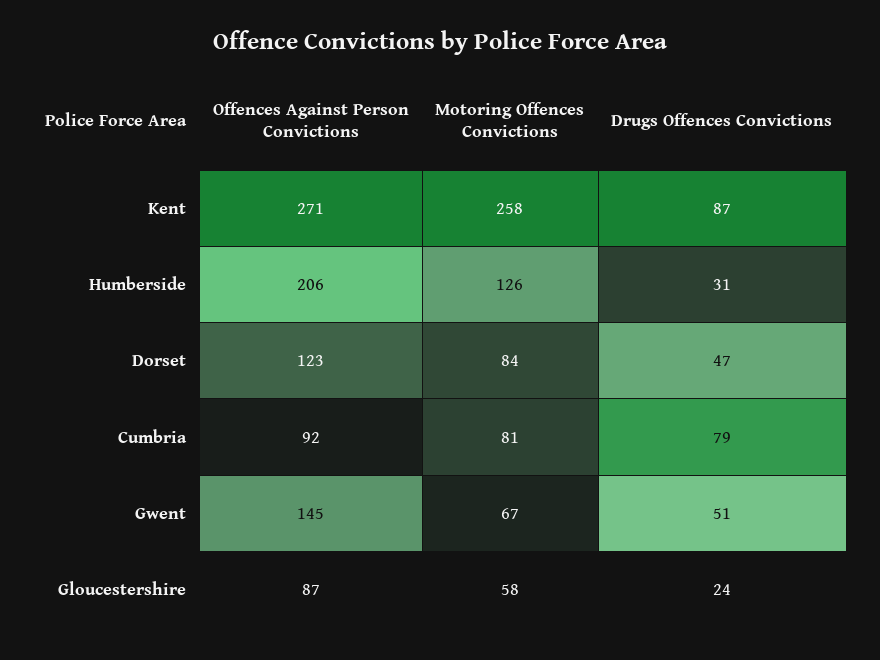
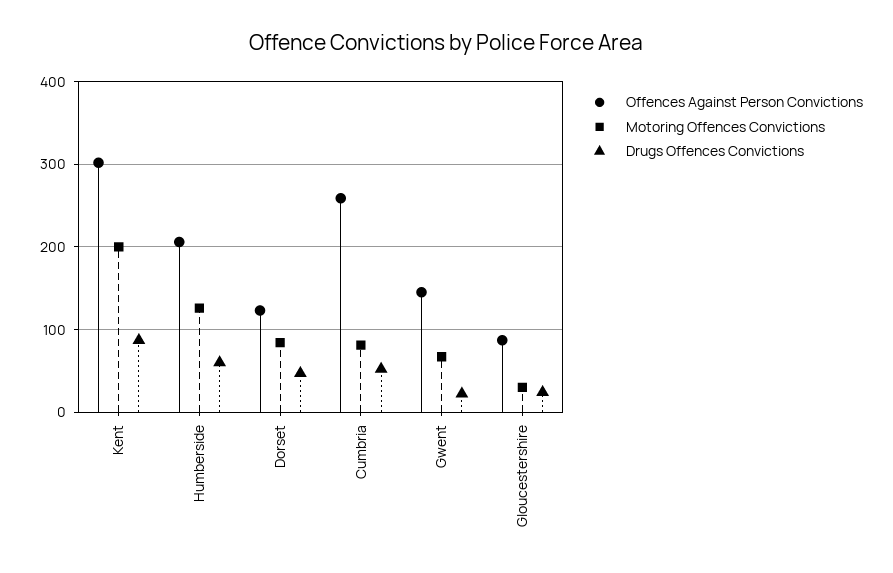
Offences Against Person Convictions, Kent: 271 -> 300
Motoring Offences Convictions, Kent: 258 -> 200
Drugs Offences Convictions, Humberside: 31 -> 60
Offences Against Person Convictions, Cumbria: 92 -> 260
Drugs Offences Convictions, Cumbria: 79 -> 50
Drugs Offences Convictions, Gwent: 51 -> 20
Motoring Offences Convictions, Gloucestershire: 58 -> 30

